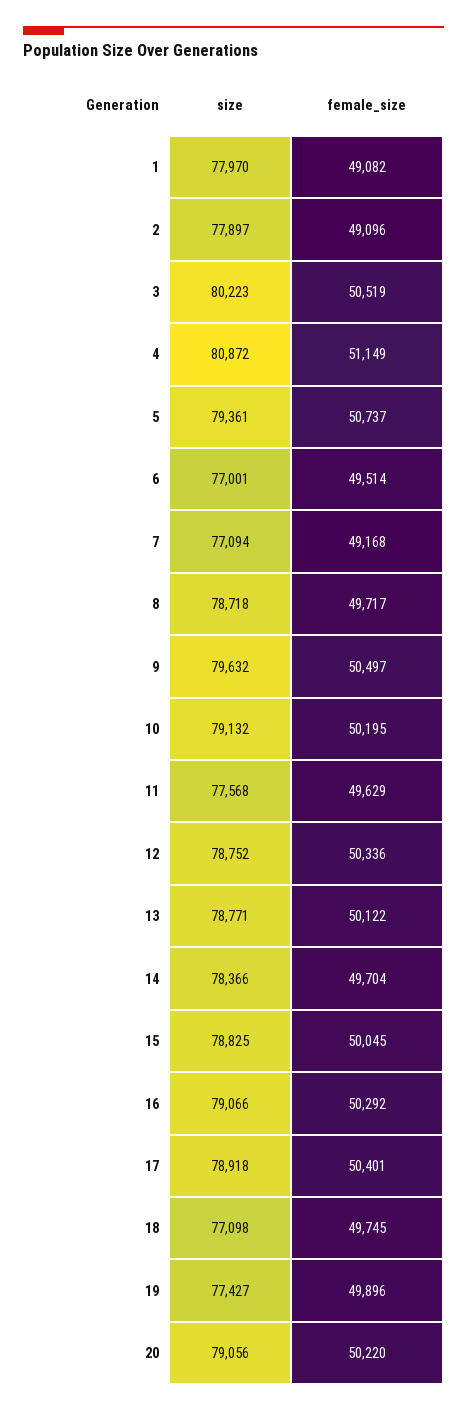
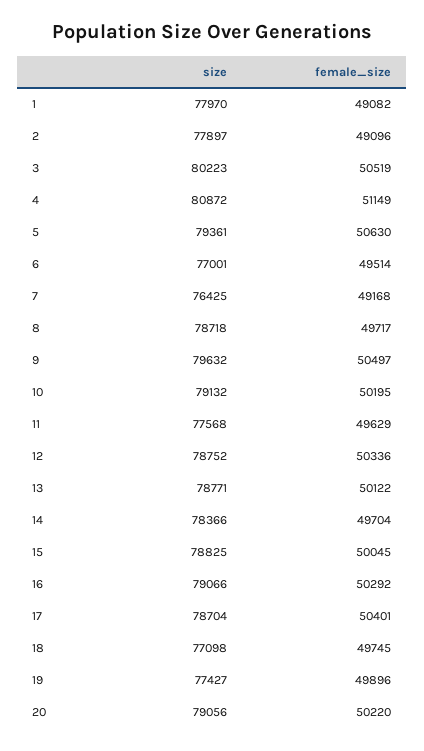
female_size, 5: 50737 -> 50630
size, 7: 77094 -> 76425
size, 17: 78918 -> 78704

